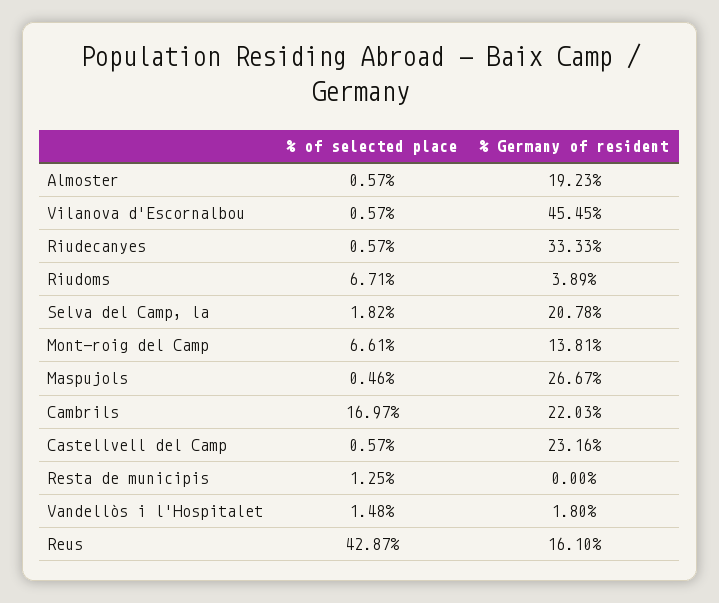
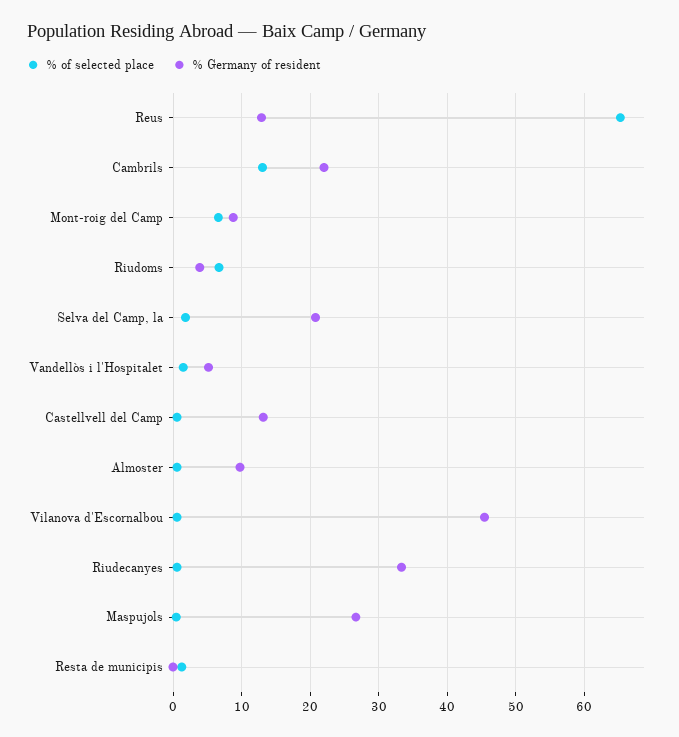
% Germany of resident, Almoster: 19.23 -> 10
% Germany of resident, Mont-roig del Camp: 13.81 -> 9
% of selected place, Cambrils: 16.97 -> 13
% Germany of resident, Castellvell del Camp: 23.16 -> 13
% Germany of resident, Vandellòs i l'Hospitalet: 1.8 -> 5
% of selected place, Reus: 42.87 -> 65
% Germany of resident, Reus: 16.1 -> 13

